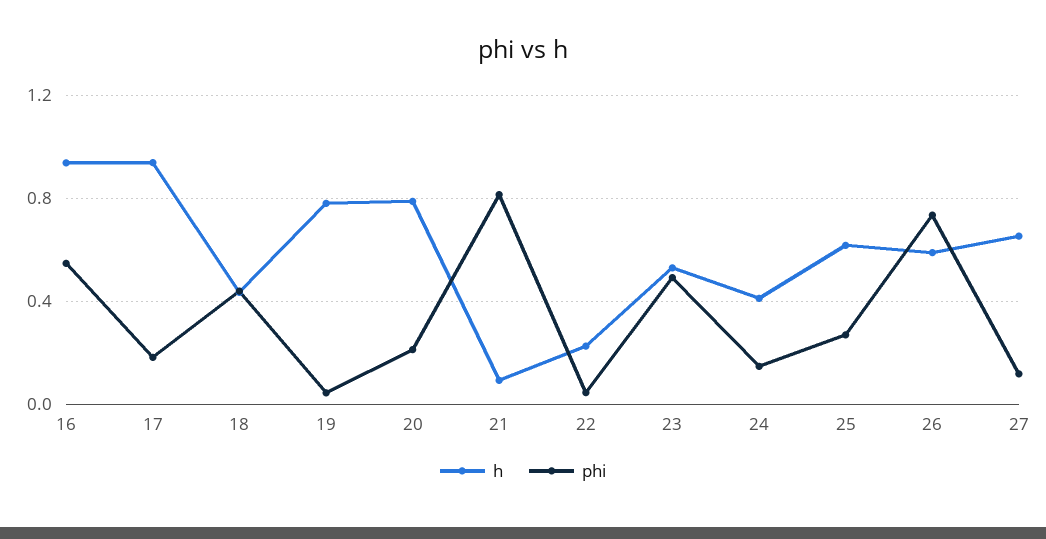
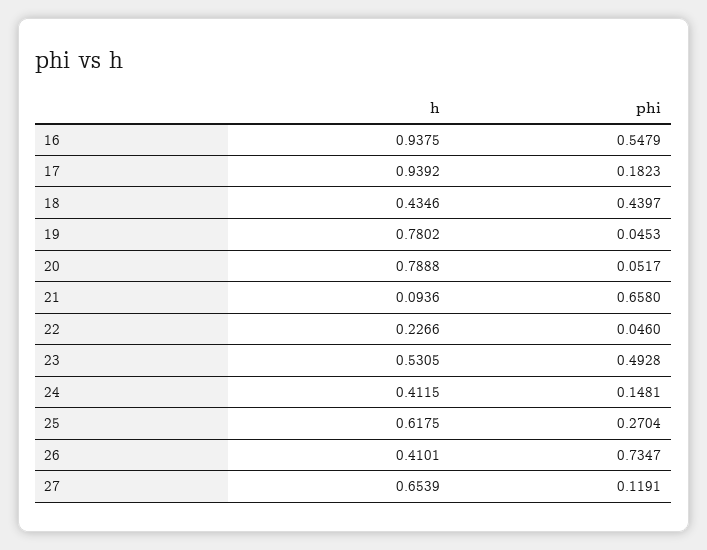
phi, 20: 0.2 -> 0.0517
phi, 21: 0.8 -> 0.658
h, 26: 0.6 -> 0.4101

